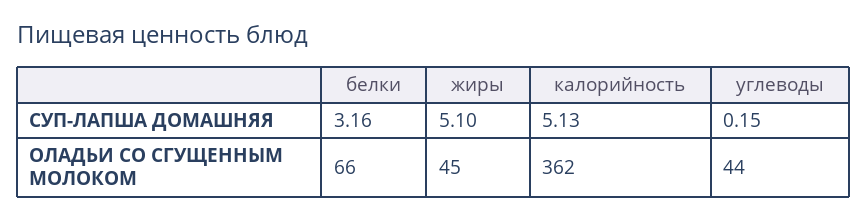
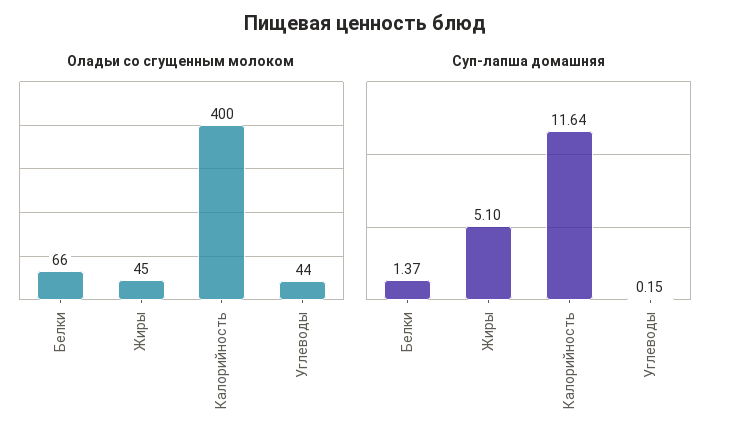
СУП-ЛАПША ДОМАШНЯЯ, белки: 3.16 -> 1.37
СУП-ЛАПША ДОМАШНЯЯ, калорийность: 5.13 -> 11.64
ОЛАДЬИ СО СГУЩЕННЫМ МОЛОКОМ, калорийность: 362 -> 400

